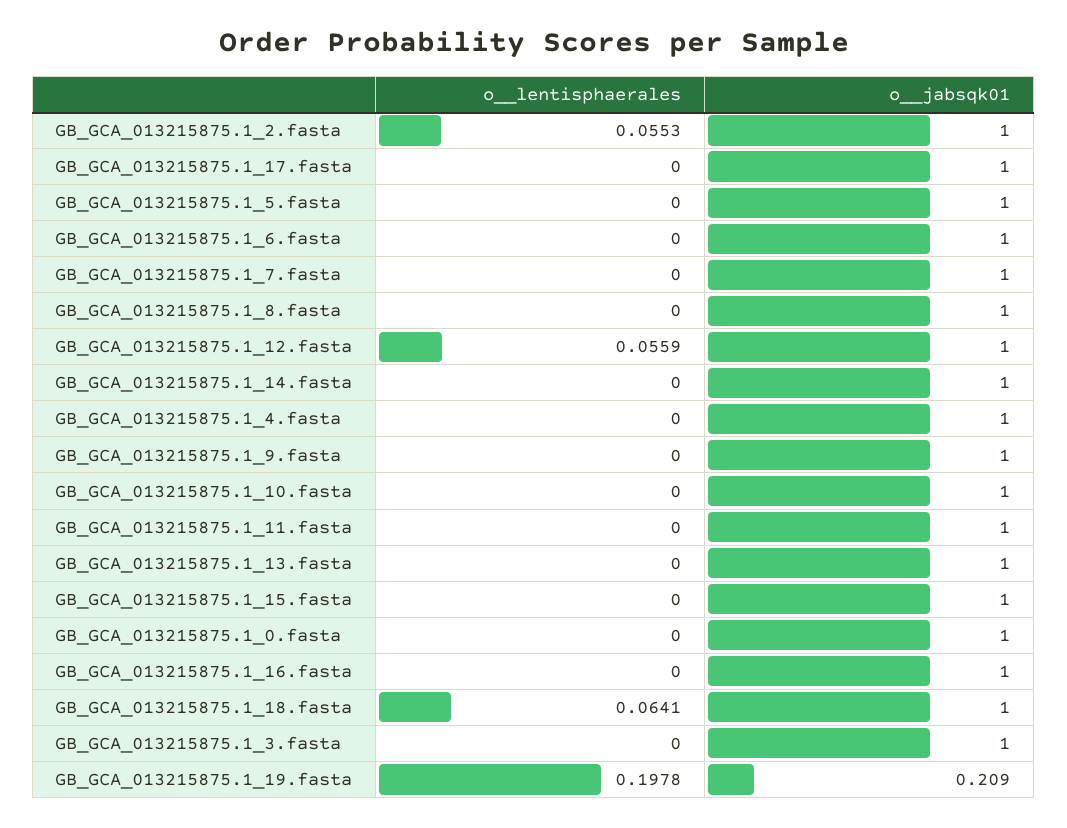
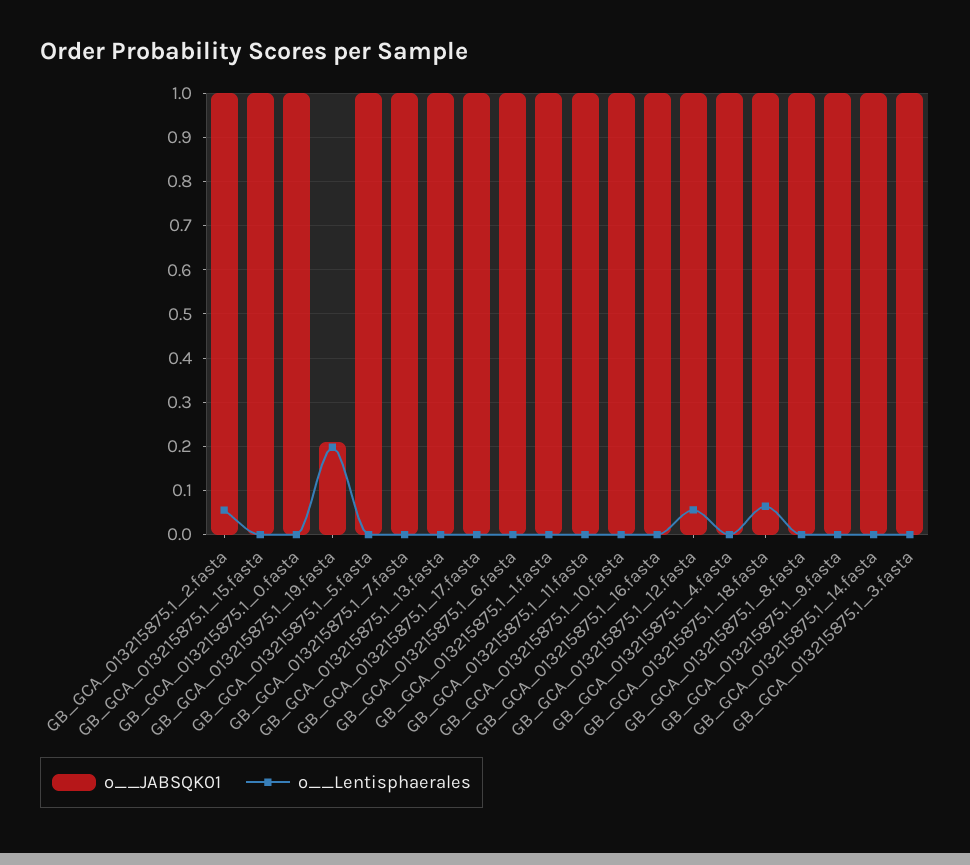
o__jabsqk01, GB_GCA_013215875.1_1.fasta: none -> 1
o__lentisphaerales, GB_GCA_013215875.1_1.fasta: none -> 0

